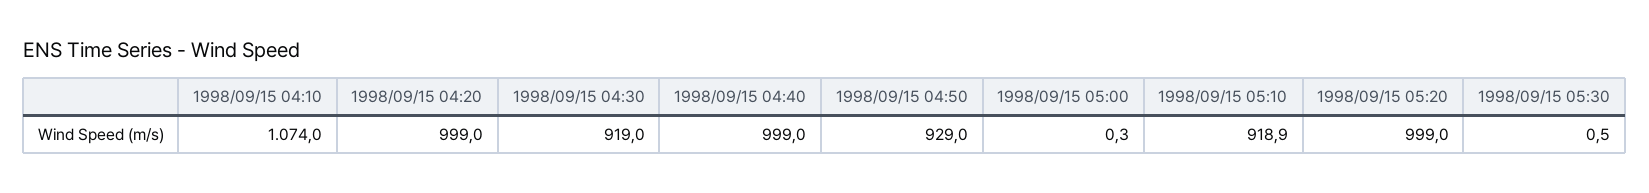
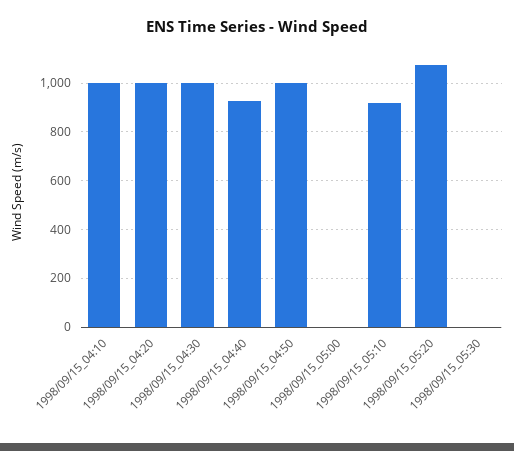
1998/09/15 04:10: 1074 -> 1000
1998/09/15 04:30: 919 -> 1000
1998/09/15 04:40: 999 -> 925
1998/09/15 04:50: 929 -> 1000
1998/09/15 05:20: 999 -> 1075

